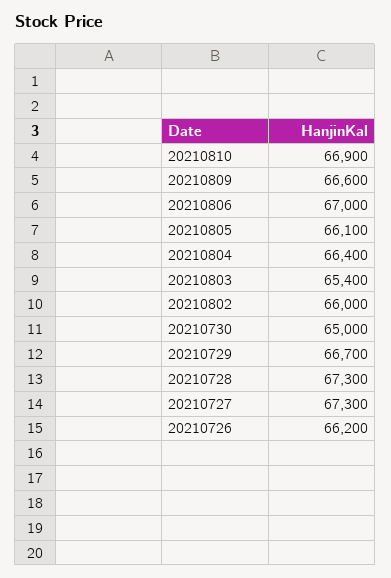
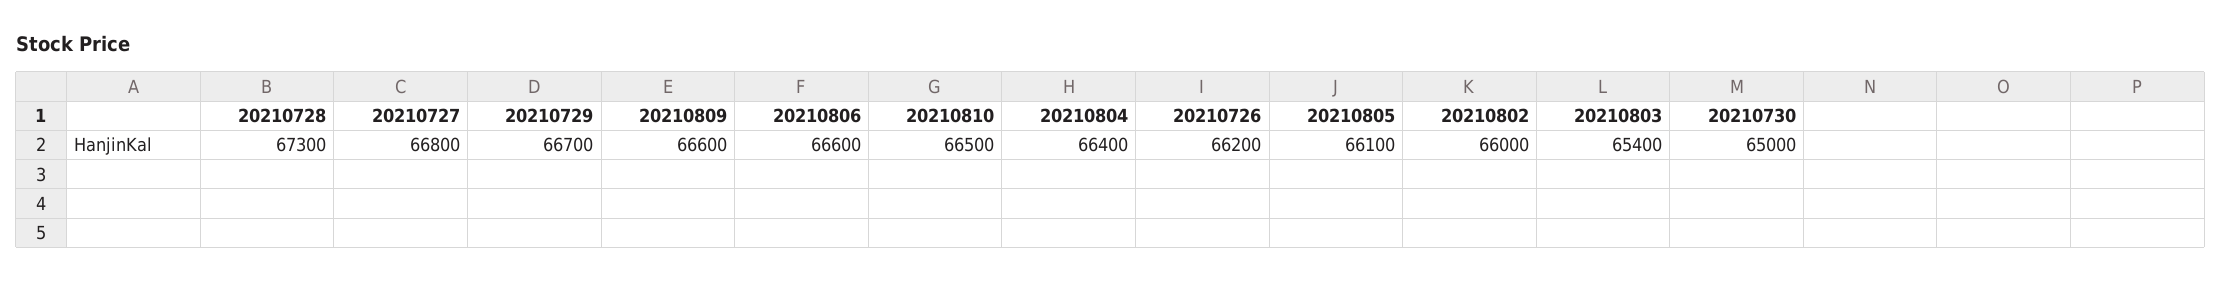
20210810: 66900 -> 66500
20210806: 67000 -> 66600
20210727: 67300 -> 66800

